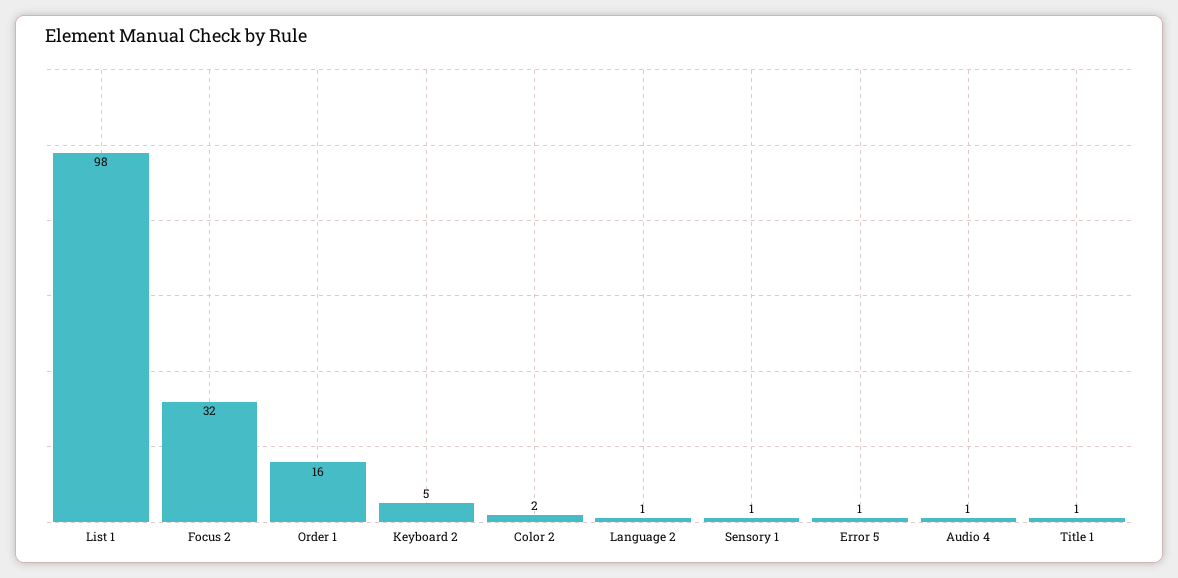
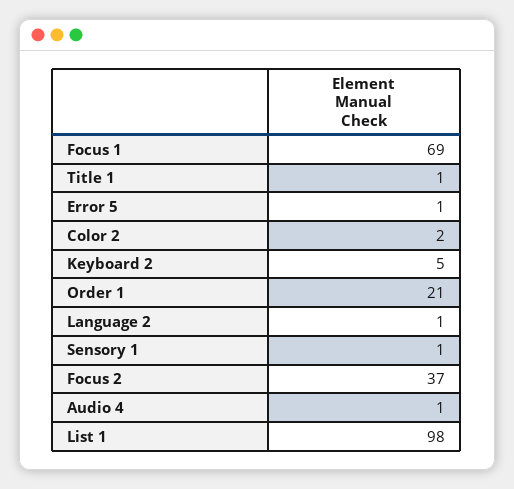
Focus 2: 32 -> 37
Order 1: 16 -> 21
Focus 1: none -> 69

